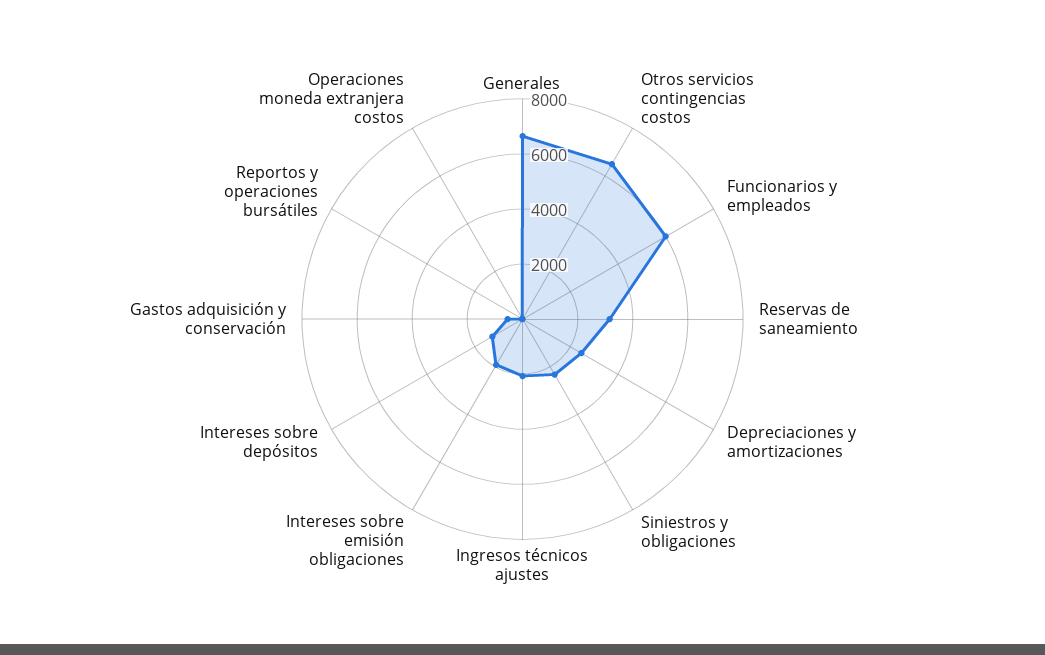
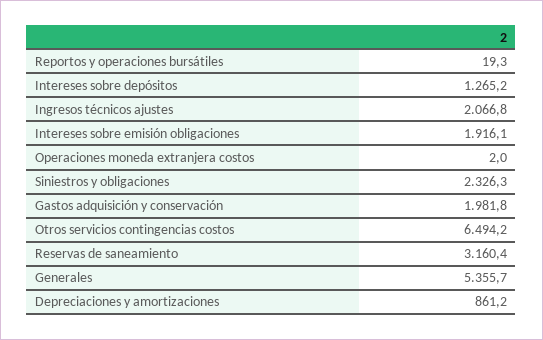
Generales: 6500 -> 5355.7
Funcionarios y empleados: 6000 -> none
Depreciaciones y amortizaciones: 2500 -> 861.2
Gastos adquisición y conservación: 500 -> 1981.8

